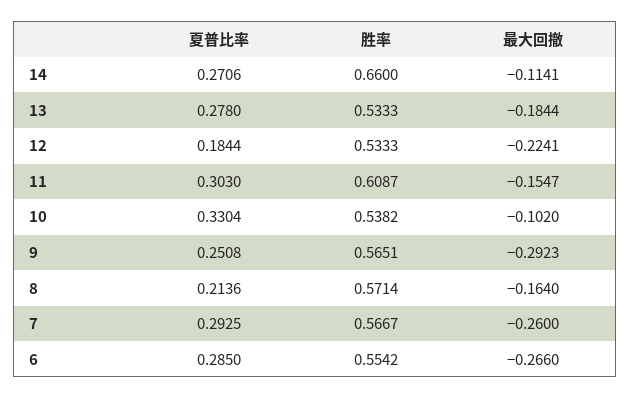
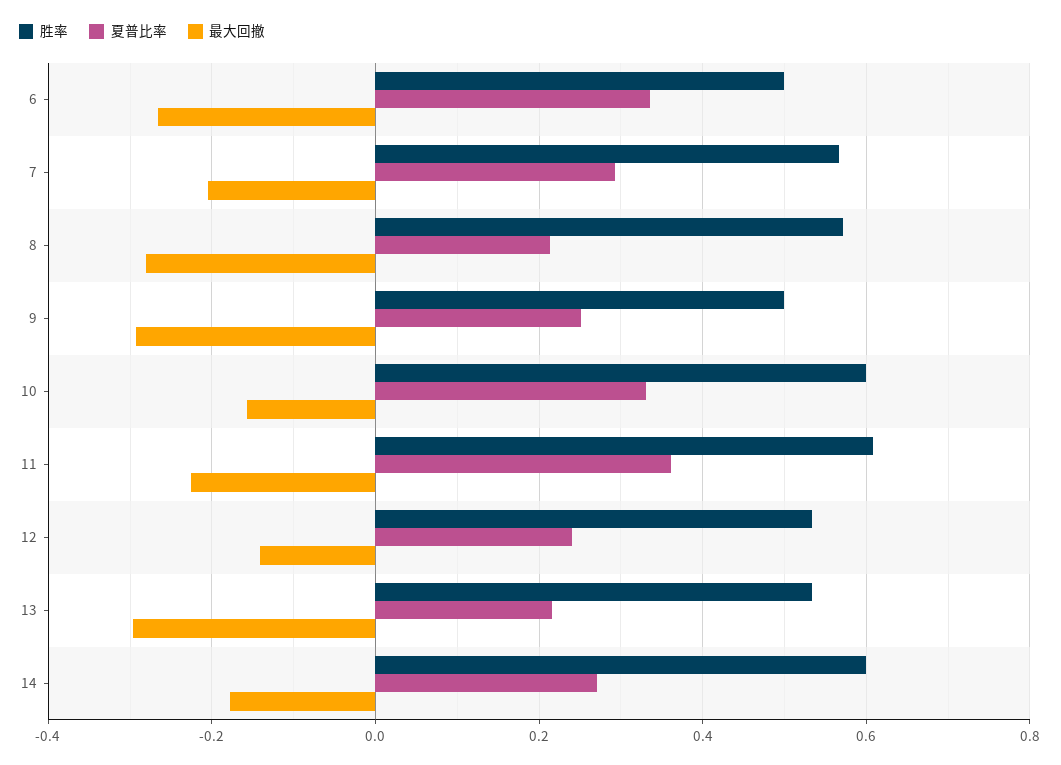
胜率, 14: 0.66 -> 0.6
最大回撤, 14: -0.1141 -> -0.18
夏普比率, 13: 0.278 -> 0.22
最大回撤, 13: -0.1844 -> -0.3
夏普比率, 12: 0.1844 -> 0.24
最大回撤, 12: -0.2241 -> -0.14
夏普比率, 11: 0.303 -> 0.36
最大回撤, 11: -0.1547 -> -0.22
胜率, 10: 0.5382 -> 0.6
最大回撤, 10: -0.102 -> -0.16
胜率, 9: 0.5651 -> 0.5
最大回撤, 8: -0.164 -> -0.28
最大回撤, 7: -0.26 -> -0.2
夏普比率, 6: 0.285 -> 0.34
胜率, 6: 0.5542 -> 0.5

